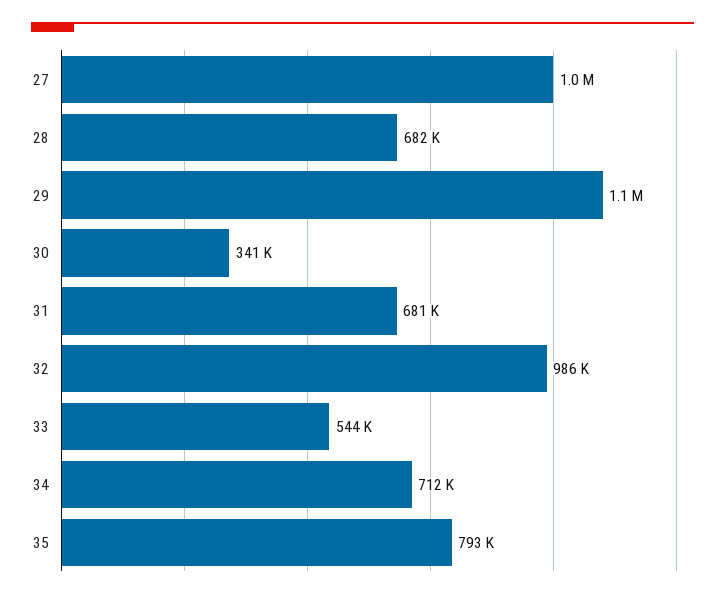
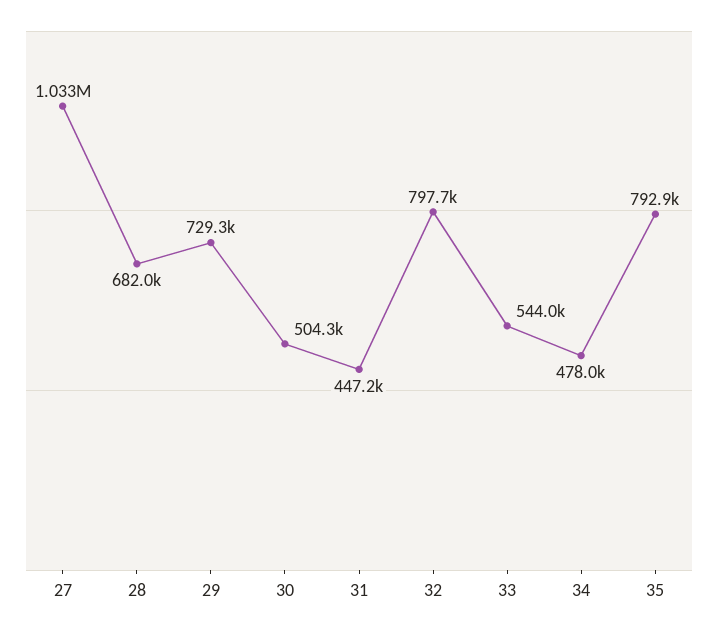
29: 1100000 -> 729300
30: 341000 -> 504300
31: 681000 -> 447200
32: 986000 -> 797700
34: 712000 -> 478000

